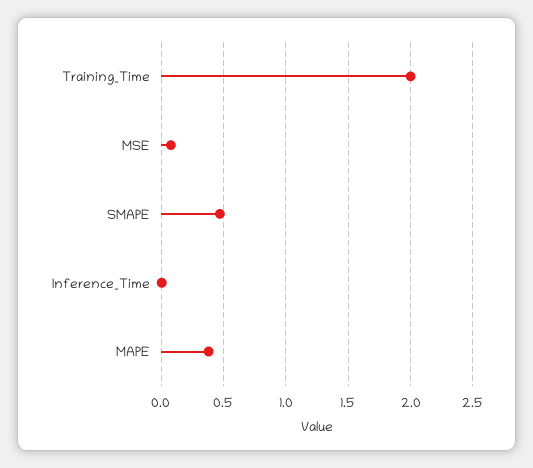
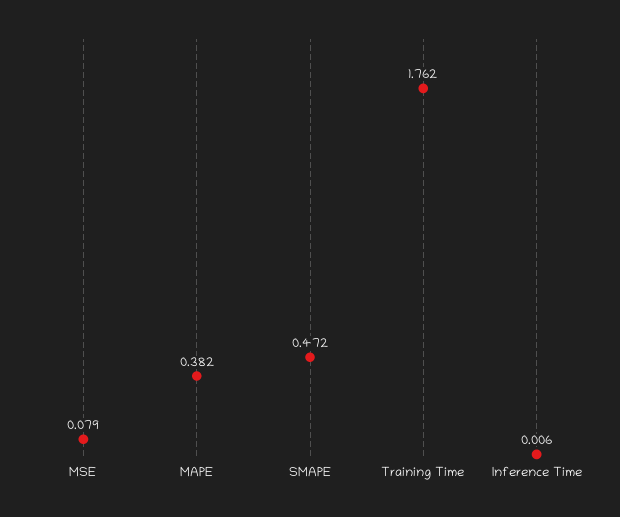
Training_Time: 2 -> 1.762

